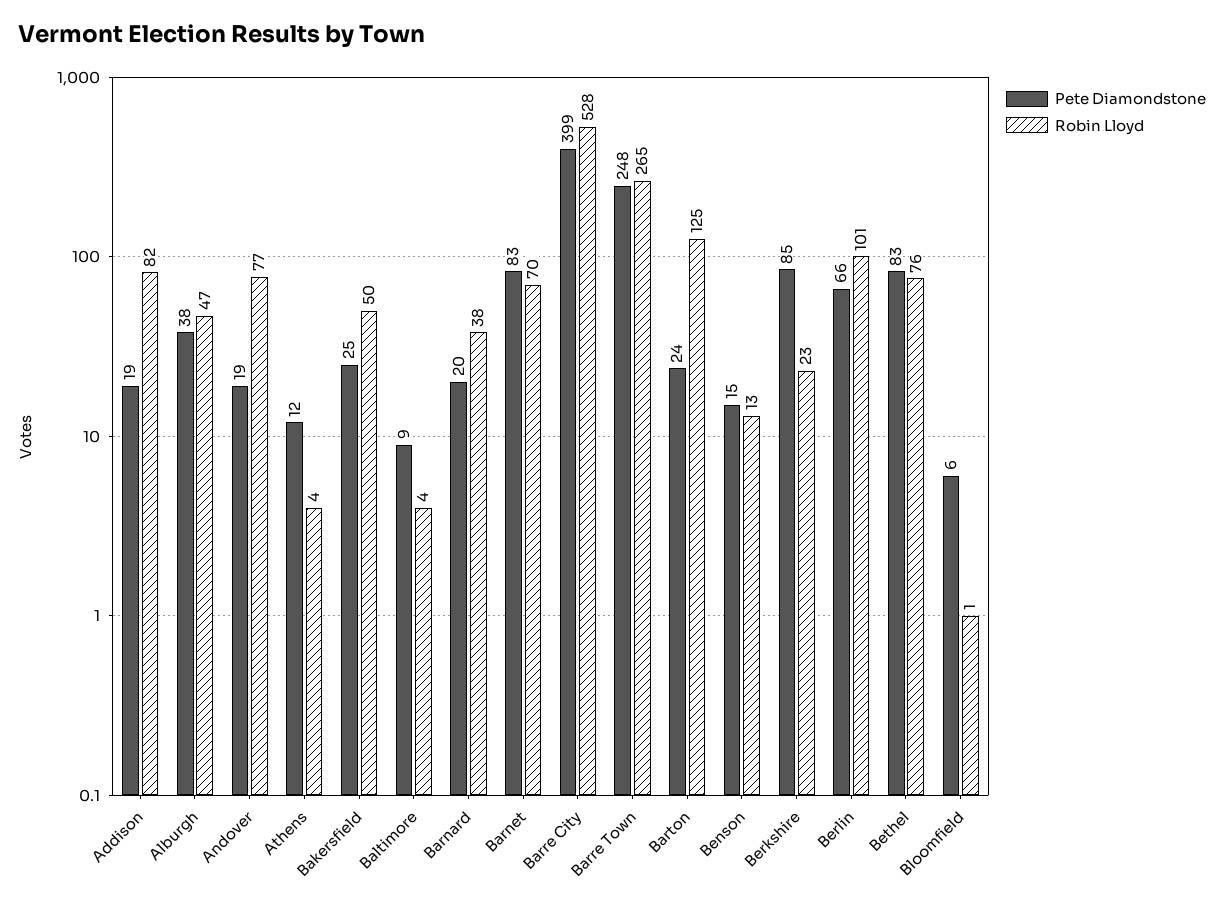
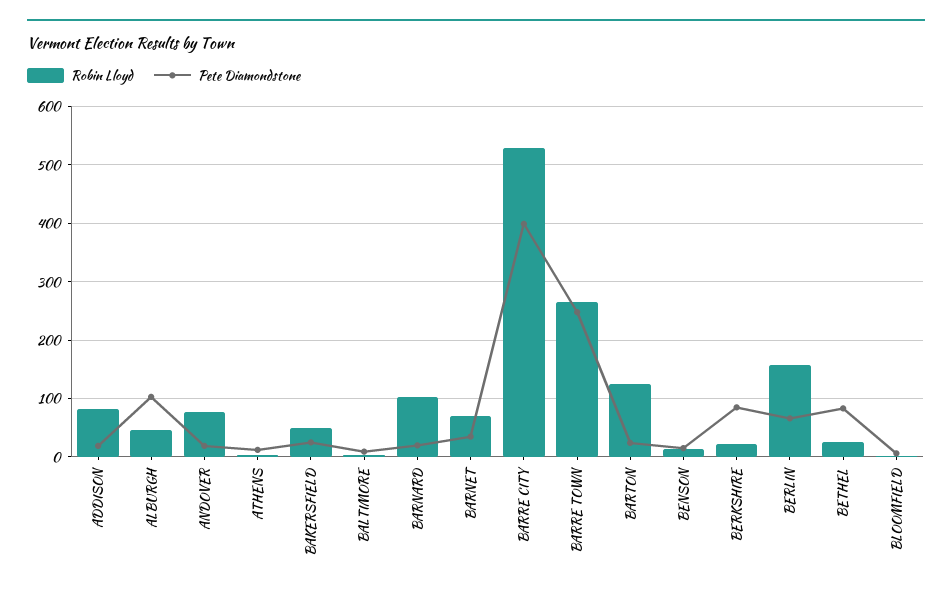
Pete Diamondstone, Alburgh: 38 -> 100
Robin Lloyd, Barnard: 38 -> 100
Pete Diamondstone, Barnet: 83 -> 40
Robin Lloyd, Berlin: 101 -> 160
Robin Lloyd, Bethel: 76 -> 20

